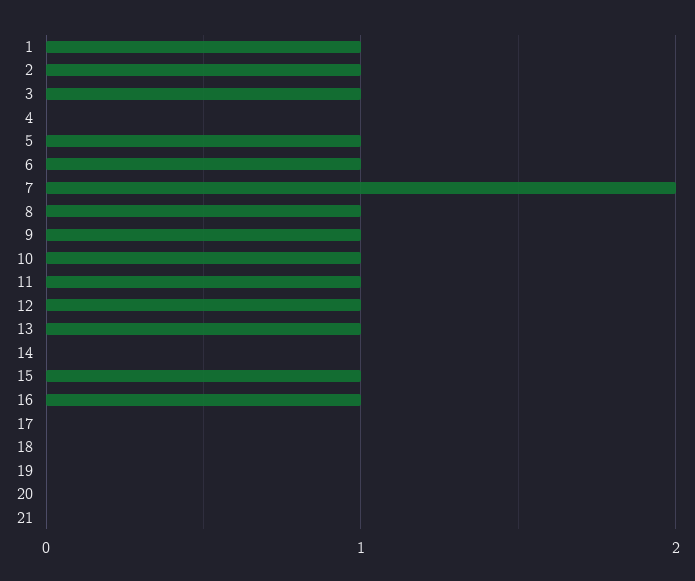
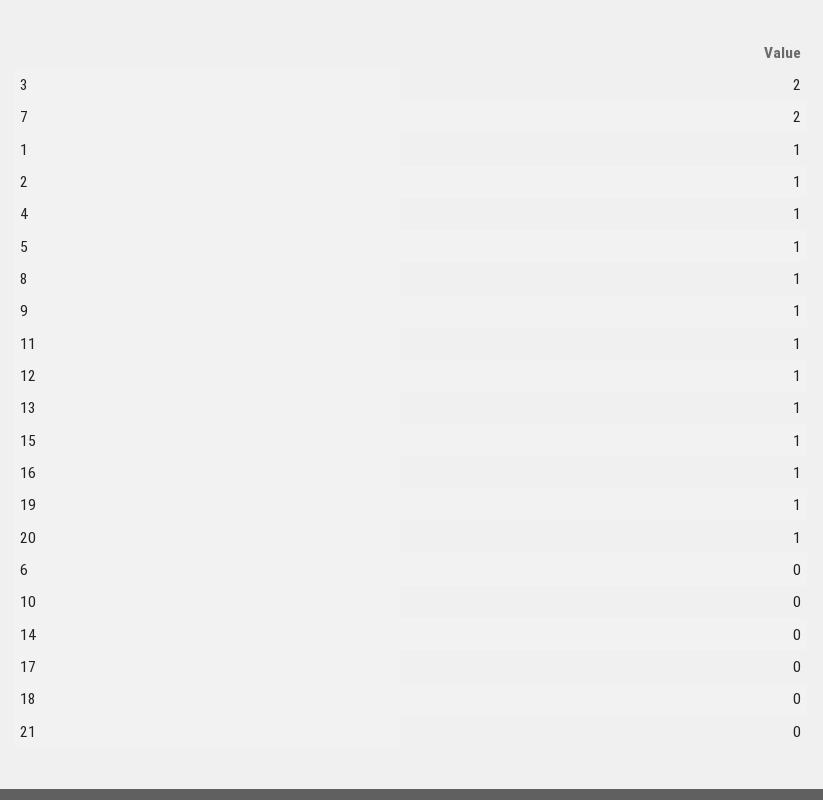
3: 1 -> 2
4: 0 -> 1
6: 1 -> 0
10: 1 -> 0
19: 0 -> 1
20: 0 -> 1

